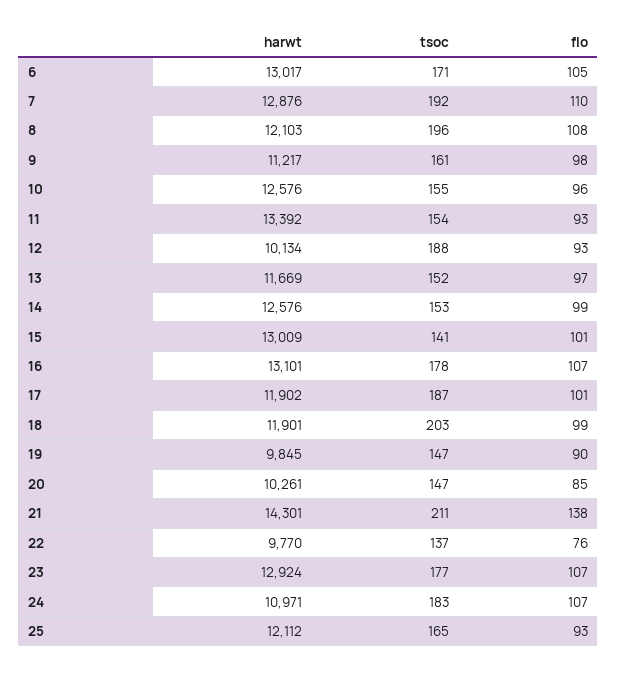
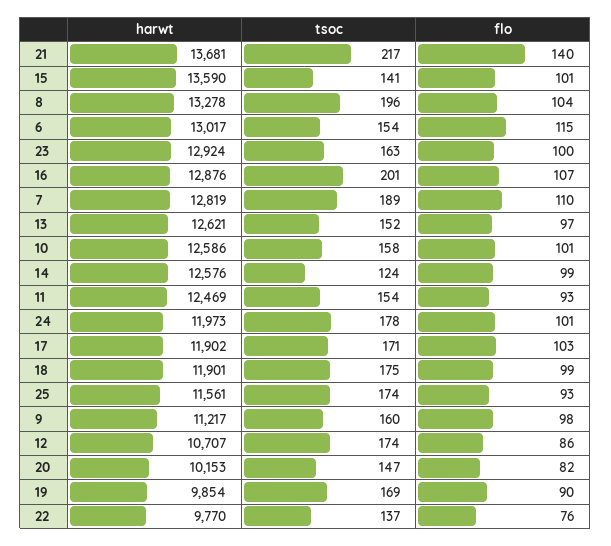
tsoc, 6: 171 -> 154
flo, 6: 105 -> 115
harwt, 7: 12876 -> 12819
tsoc, 7: 192 -> 189
harwt, 8: 12103 -> 13278
flo, 8: 108 -> 104
tsoc, 9: 161 -> 160
harwt, 10: 12576 -> 12586
tsoc, 10: 155 -> 158
flo, 10: 96 -> 101
harwt, 11: 13392 -> 12469
harwt, 12: 10134 -> 10707
tsoc, 12: 188 -> 174
flo, 12: 93 -> 86
harwt, 13: 11669 -> 12621
tsoc, 14: 153 -> 124
harwt, 15: 13009 -> 13590
harwt, 16: 13101 -> 12876
tsoc, 16: 178 -> 201
tsoc, 17: 187 -> 171
flo, 17: 101 -> 103
tsoc, 18: 203 -> 175
harwt, 19: 9845 -> 9854
tsoc, 19: 147 -> 169
harwt, 20: 10261 -> 10153
flo, 20: 85 -> 82
harwt, 21: 14301 -> 13681
tsoc, 21: 211 -> 217
flo, 21: 138 -> 140
tsoc, 23: 177 -> 163
flo, 23: 107 -> 100
harwt, 24: 10971 -> 11973
tsoc, 24: 183 -> 178
flo, 24: 107 -> 101
harwt, 25: 12112 -> 11561
tsoc, 25: 165 -> 174

